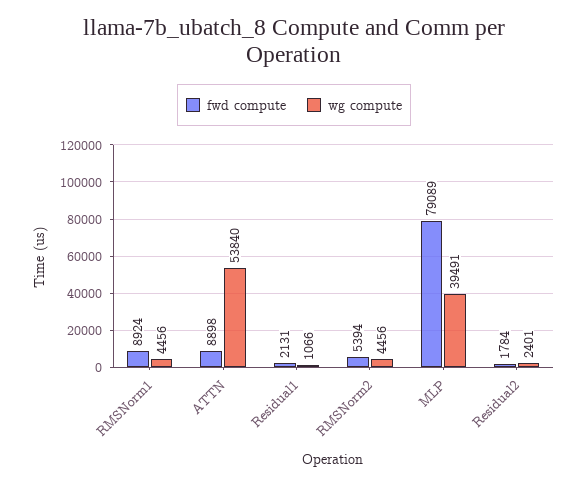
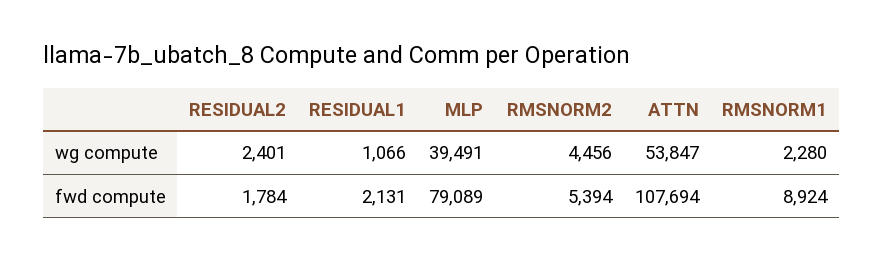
wg compute, RMSNorm1: 4456 -> 2280
fwd compute, ATTN: 8898 -> 107694
wg compute, ATTN: 53840 -> 53847

